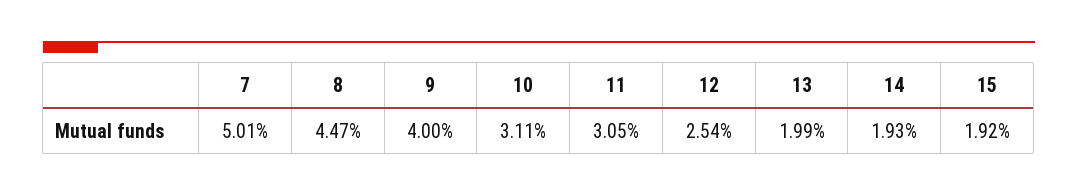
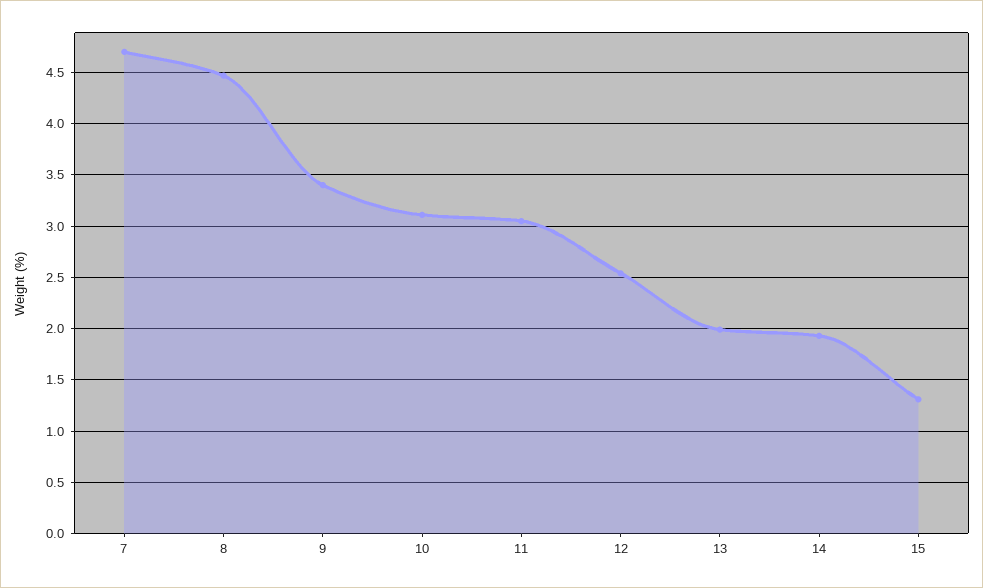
7: 5.01 -> 4.7
9: 4 -> 3.4
15: 1.92 -> 1.3

